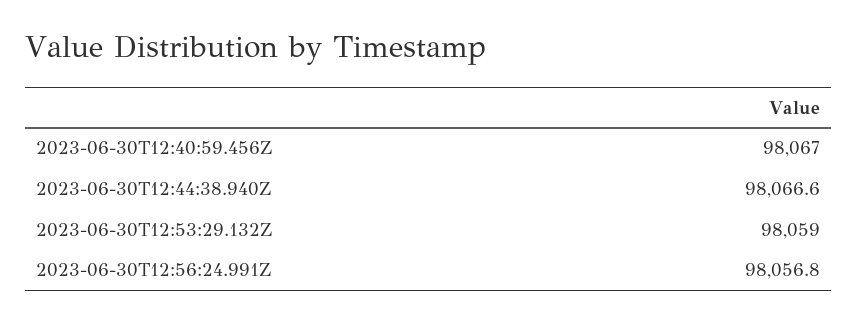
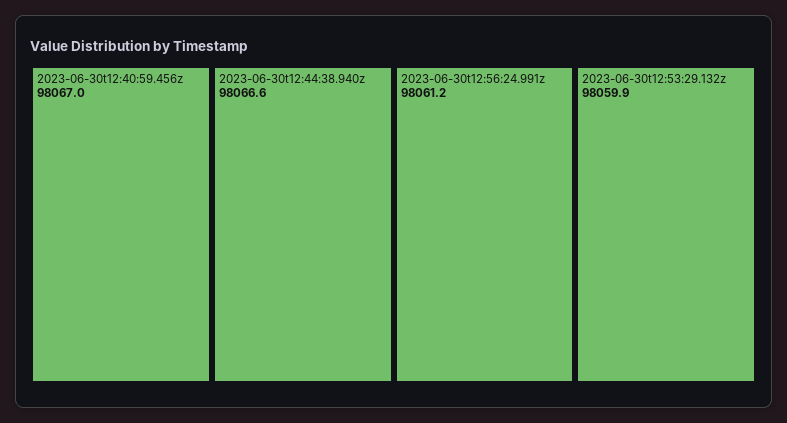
2023-06-30T12:53:29.132Z: 98059 -> 98059.9
2023-06-30T12:56:24.991Z: 98056.8 -> 98061.2

